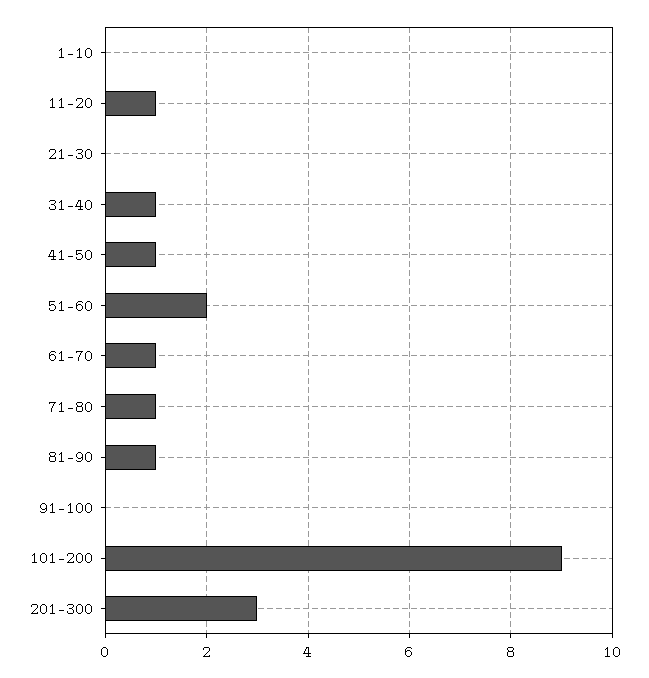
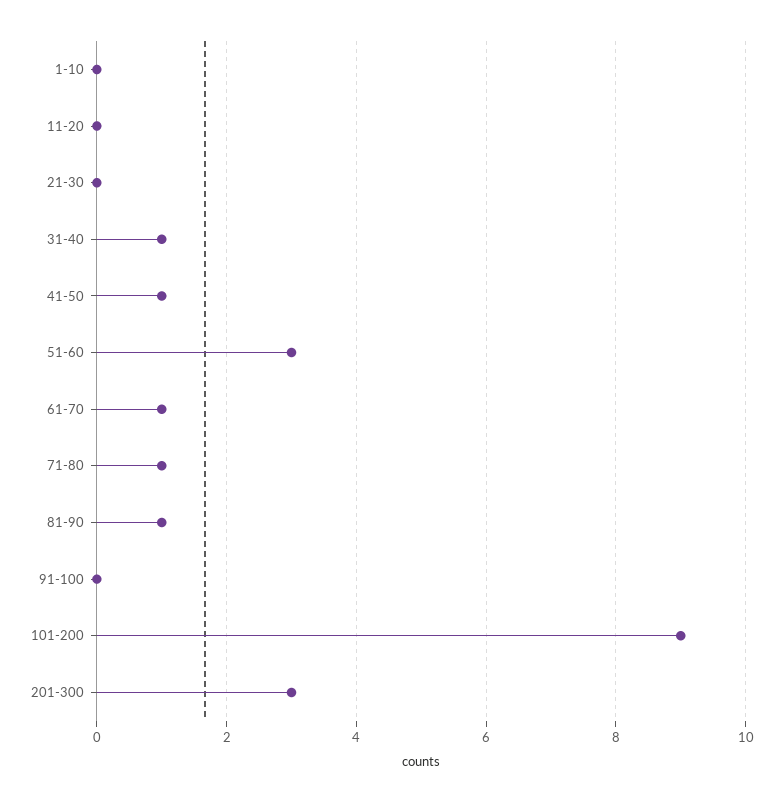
11-20: 1 -> 0
51-60: 2 -> 3

